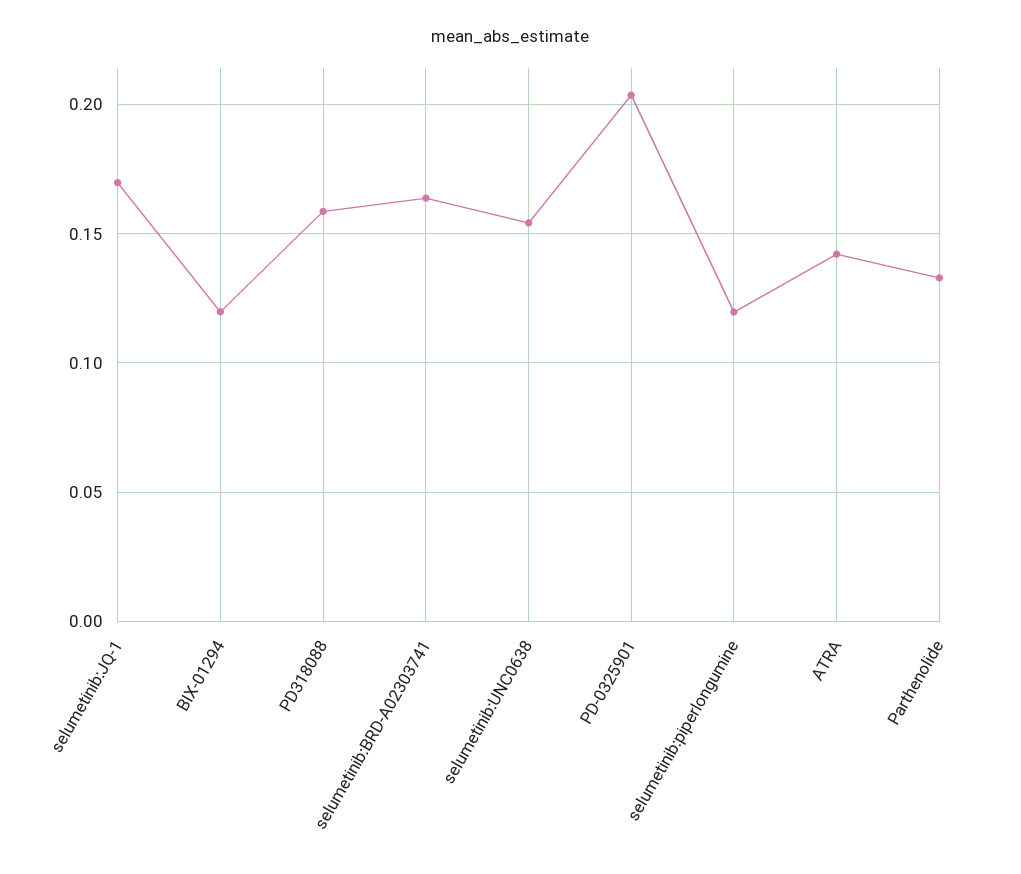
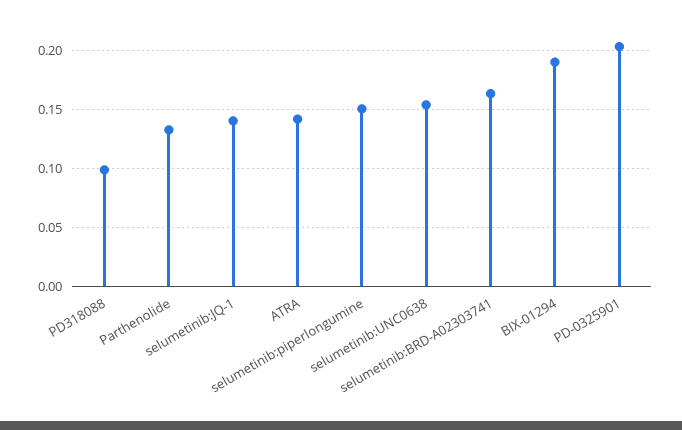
selumetinib:JQ-1: 0.17 -> 0.14
BIX-01294: 0.12 -> 0.19
PD318088: 0.16 -> 0.1
selumetinib:piperlongumine: 0.12 -> 0.15

